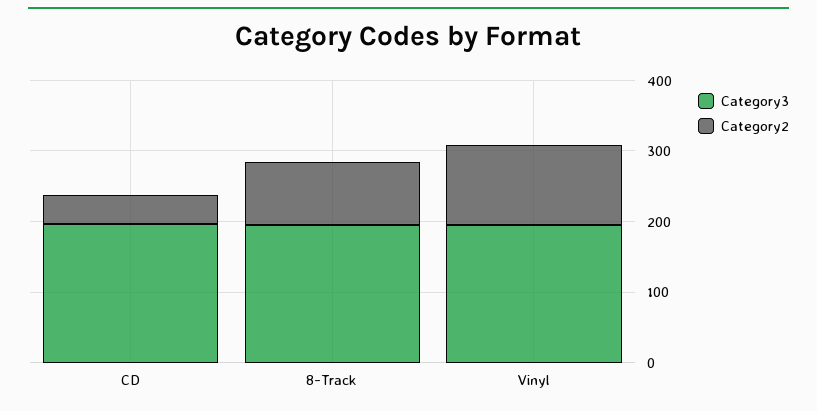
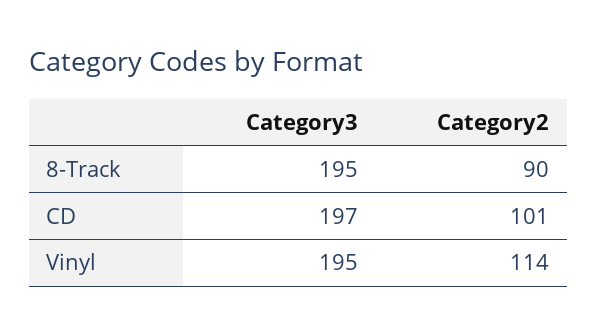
Category2, CD: 40 -> 101

